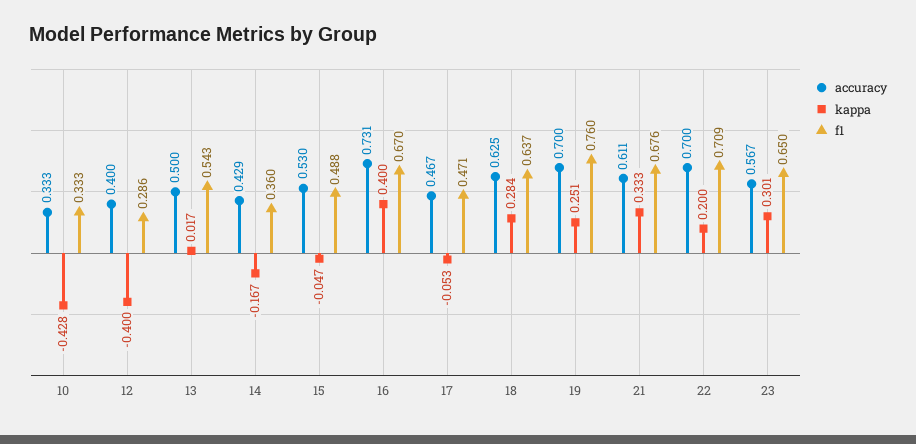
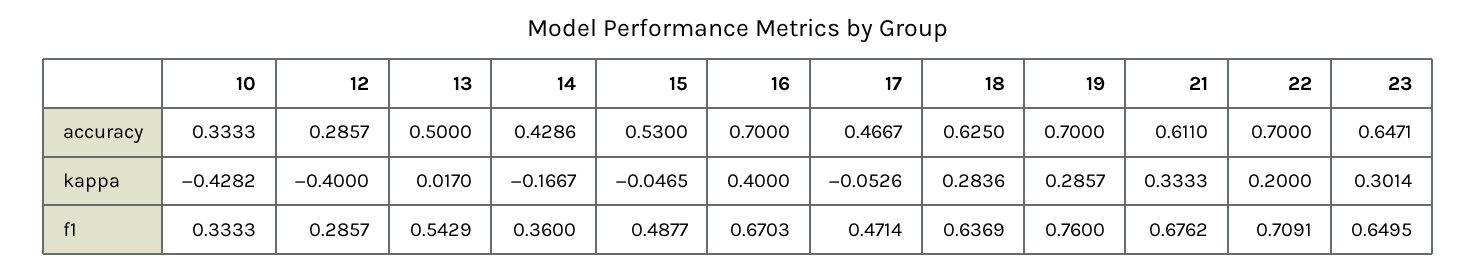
accuracy, 12: 0.4 -> 0.2857
accuracy, 16: 0.731 -> 0.7
kappa, 19: 0.251 -> 0.2857
accuracy, 23: 0.567 -> 0.6471

